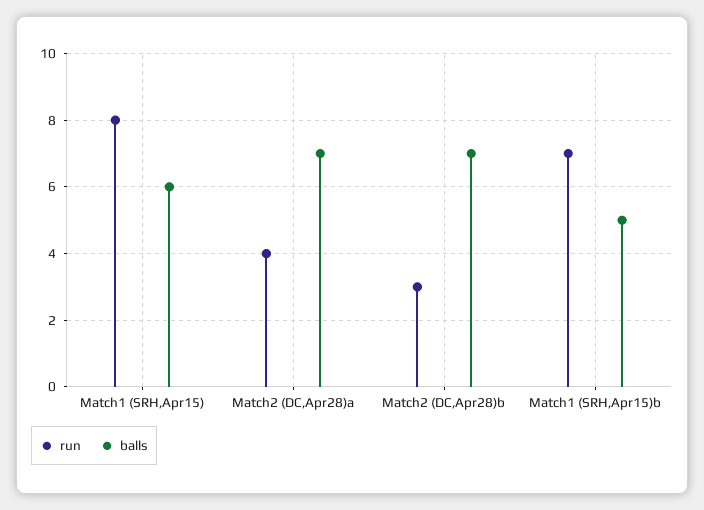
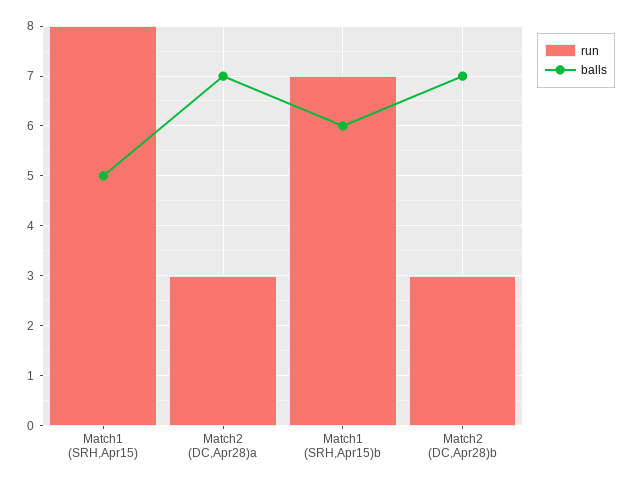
balls, Match1 (SRH,Apr15): 6 -> 5
run, Match2 (DC,Apr28)a: 4 -> 3
balls, Match1 (SRH,Apr15)b: 5 -> 6

